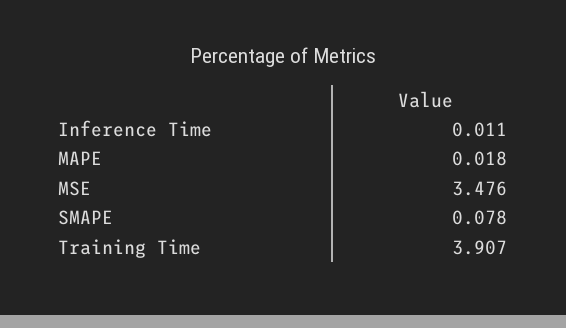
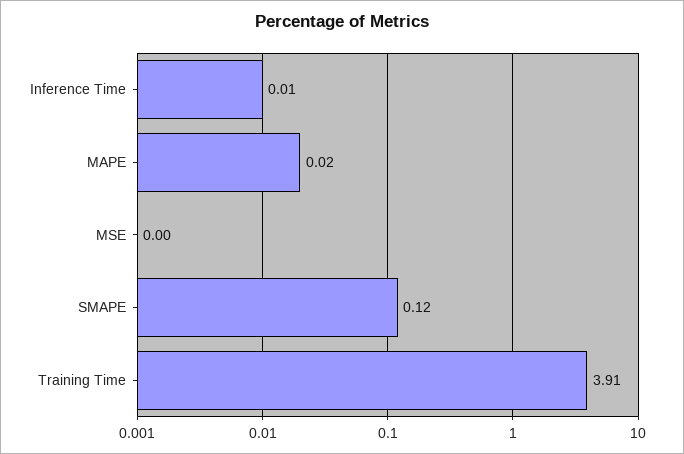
MSE: 3.476 -> 0
SMAPE: 0.078 -> 0.12

